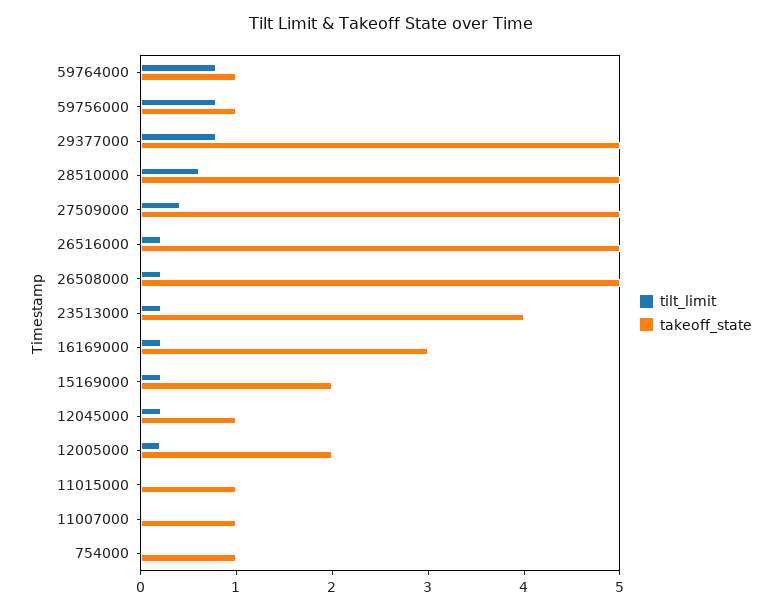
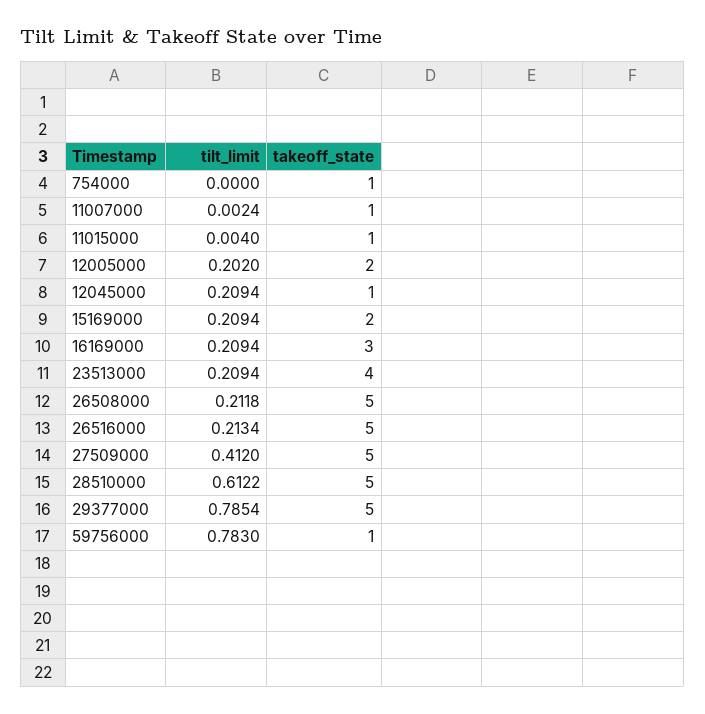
tilt_limit, 59764000: 0.8 -> none
takeoff_state, 59764000: 1 -> none

